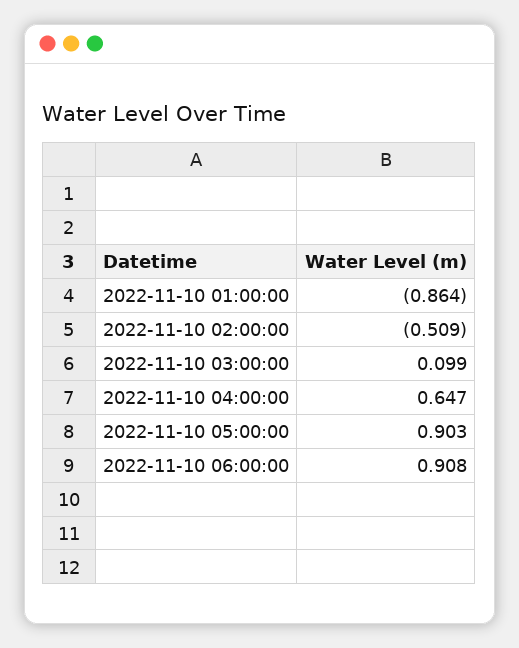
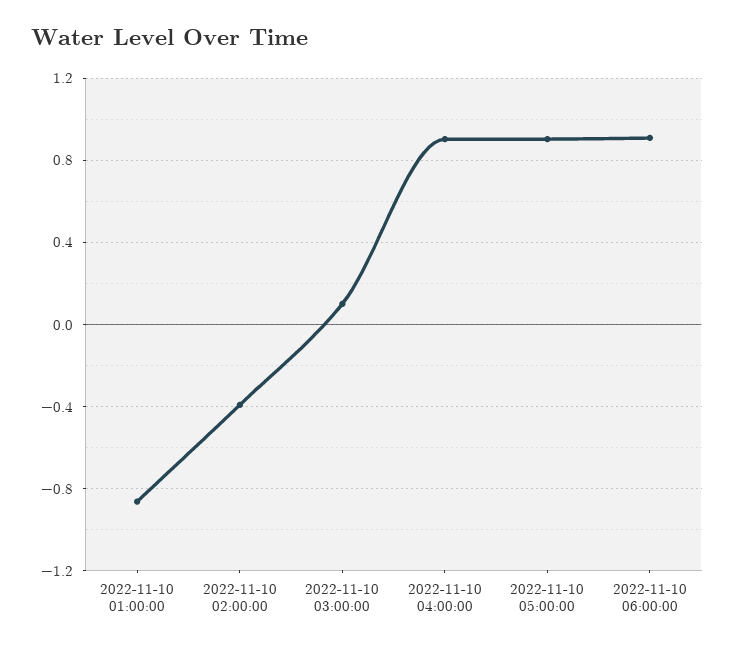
2022-11-10 02:00:00: -0.509 -> -0.4
2022-11-10 04:00:00: 0.647 -> 0.9

